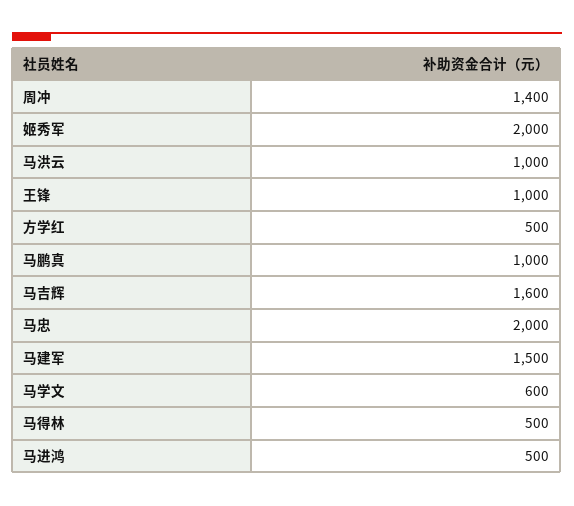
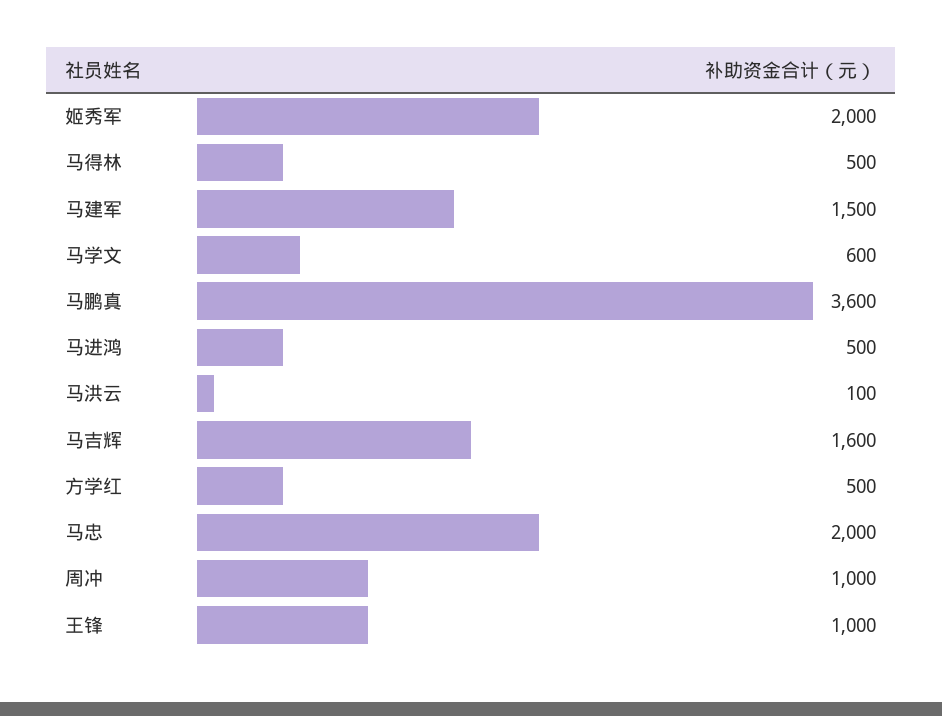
周冲: 1400 -> 1000
马洪云: 1000 -> 100
马鹏真: 1000 -> 3600

